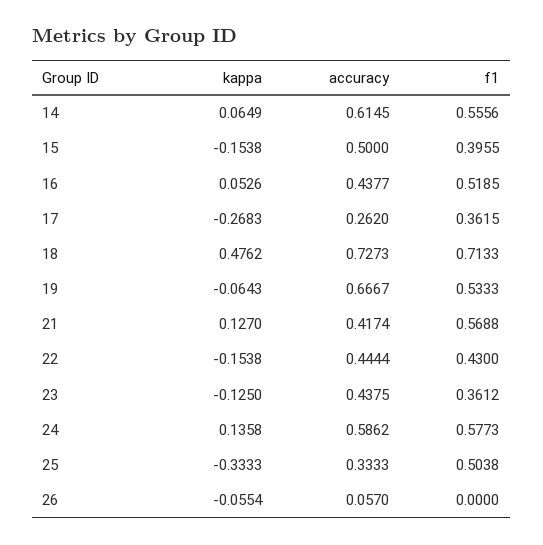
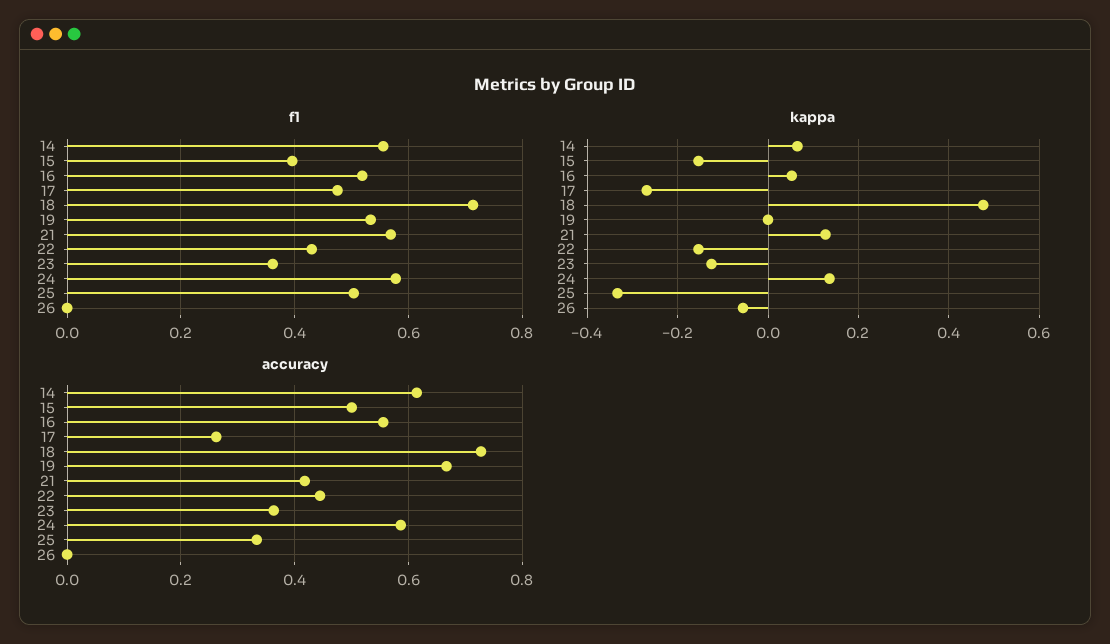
accuracy, 16: 0.4377 -> 0.56
f1, 17: 0.3615 -> 0.48
kappa, 19: -0.0643 -> 0
accuracy, 23: 0.4375 -> 0.36
accuracy, 26: 0.057 -> 0

